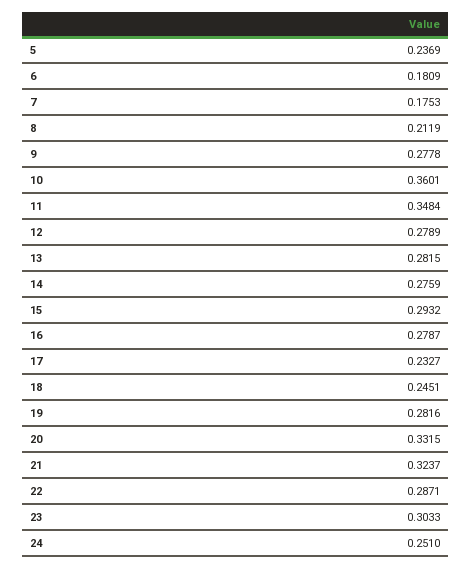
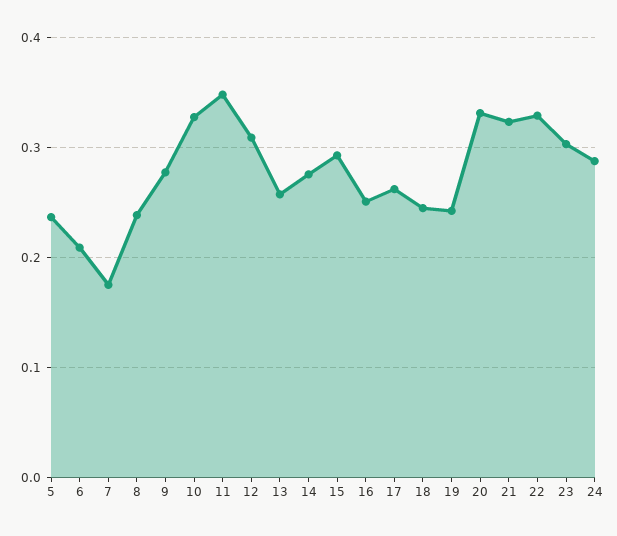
6: 0.1809 -> 0.21
8: 0.2119 -> 0.24
10: 0.3601 -> 0.33
12: 0.2789 -> 0.31
13: 0.2815 -> 0.26
16: 0.2787 -> 0.25
17: 0.2327 -> 0.26
19: 0.2816 -> 0.24
22: 0.2871 -> 0.33
24: 0.251 -> 0.29

